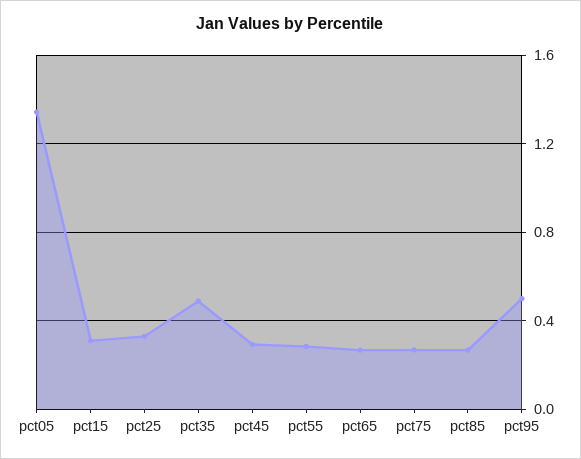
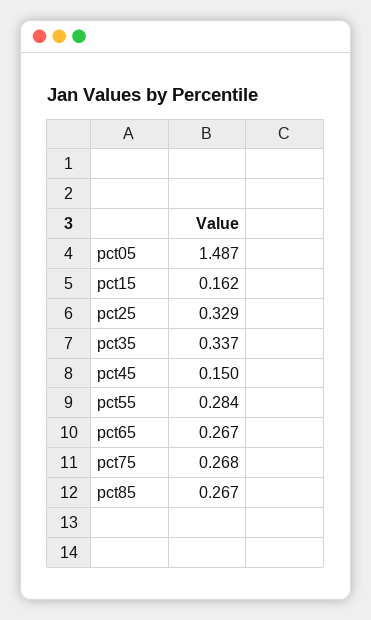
pct05: 1.35 -> 1.487
pct15: 0.3 -> 0.162
pct35: 0.5 -> 0.337
pct45: 0.3 -> 0.15
pct95: 0.5 -> none

